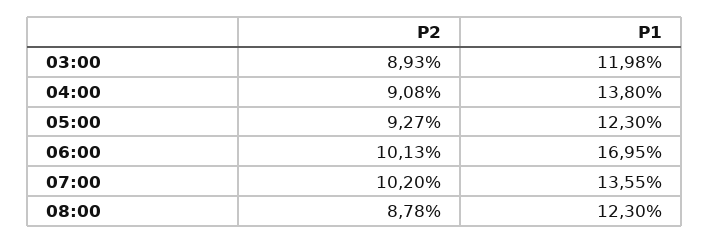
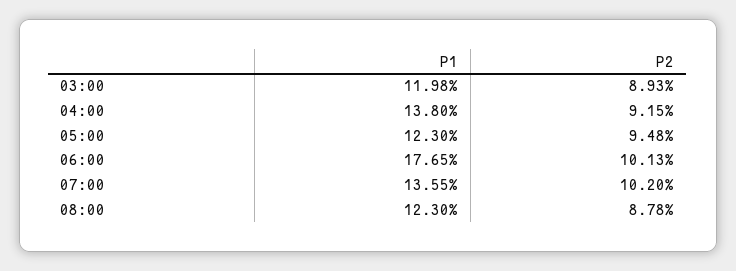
P2, 04:00: 9.08 -> 9.15
P2, 05:00: 9.27 -> 9.48
P1, 06:00: 16.95 -> 17.65

